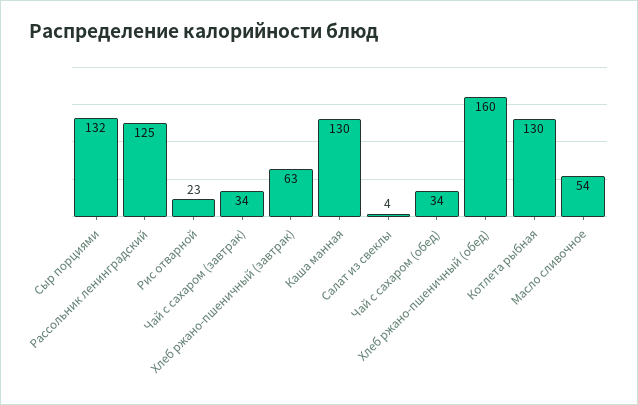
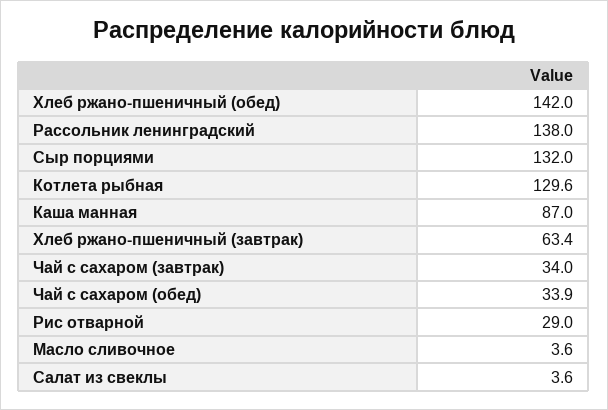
Рассольник ленинградский: 125 -> 138
Рис отварной: 23 -> 29
Каша манная: 130 -> 87
Хлеб ржано-пшеничный (обед): 160 -> 142
Масло сливочное: 54 -> 3.6

